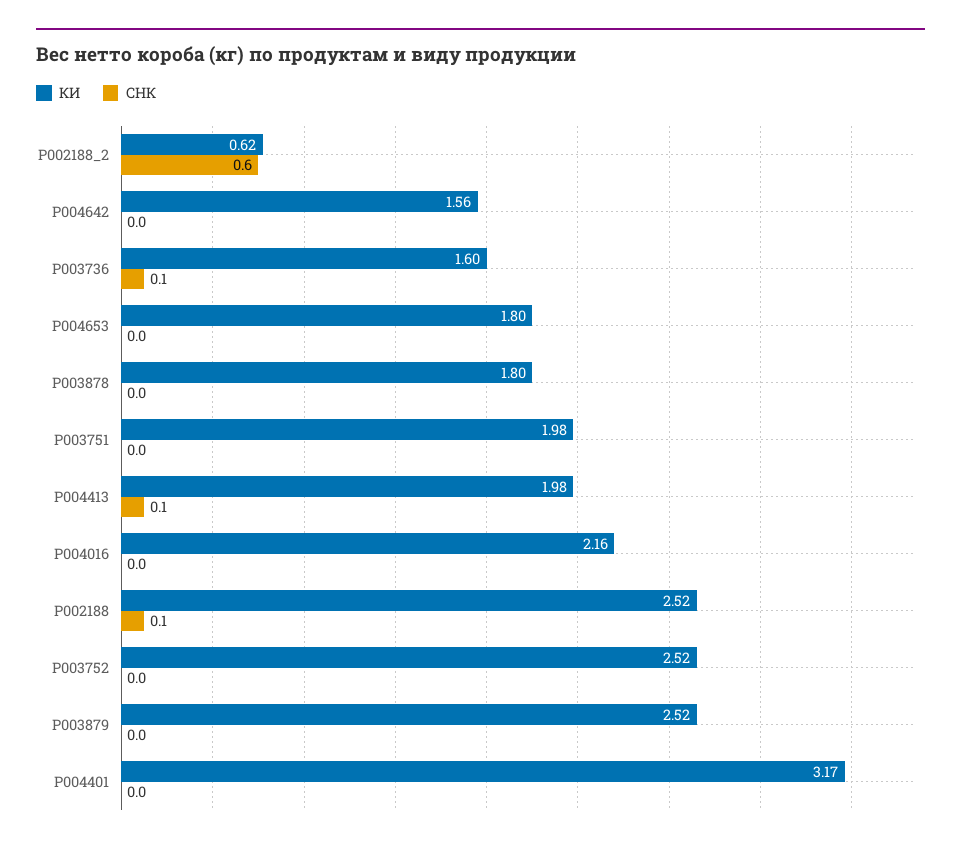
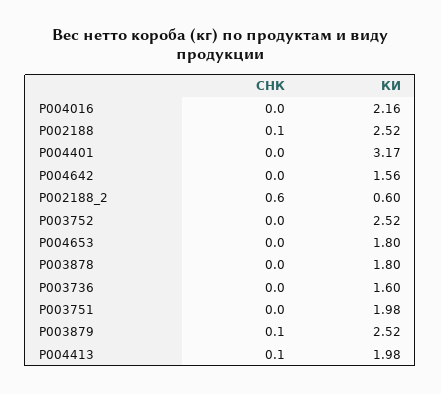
КИ, P002188_2: 0.62 -> 0.6
СНК, P003736: 0.1 -> 0
СНК, P003879: 0 -> 0.1

